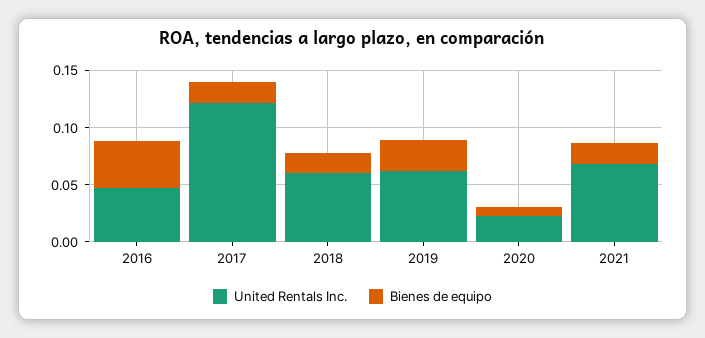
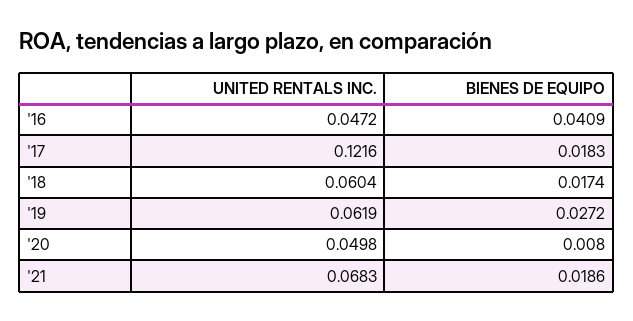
United Rentals Inc., 2020: 0.02 -> 0.0498

